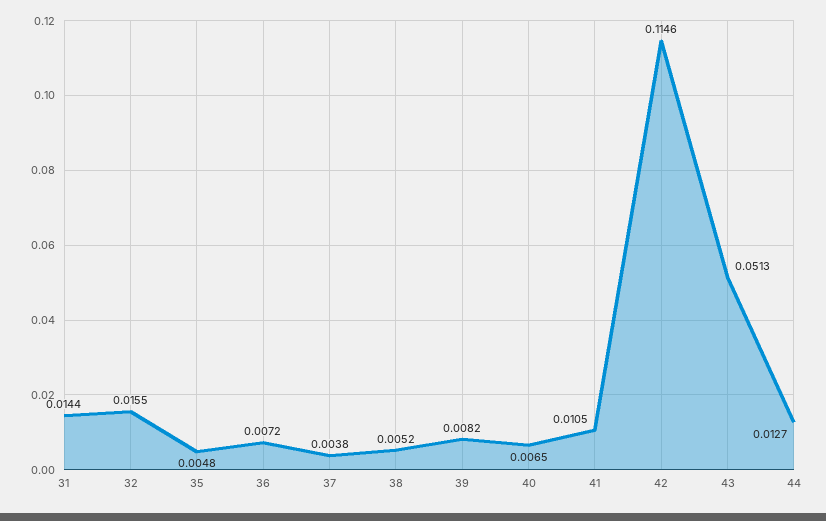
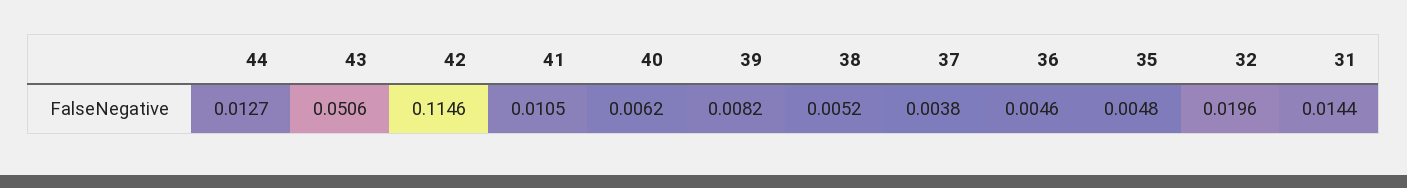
32: 0.0155 -> 0.0196
36: 0.0072 -> 0.0046
40: 0.0065 -> 0.0062
43: 0.0513 -> 0.0506

